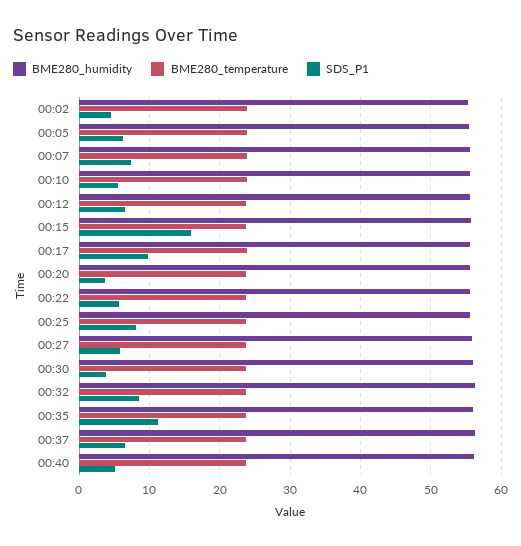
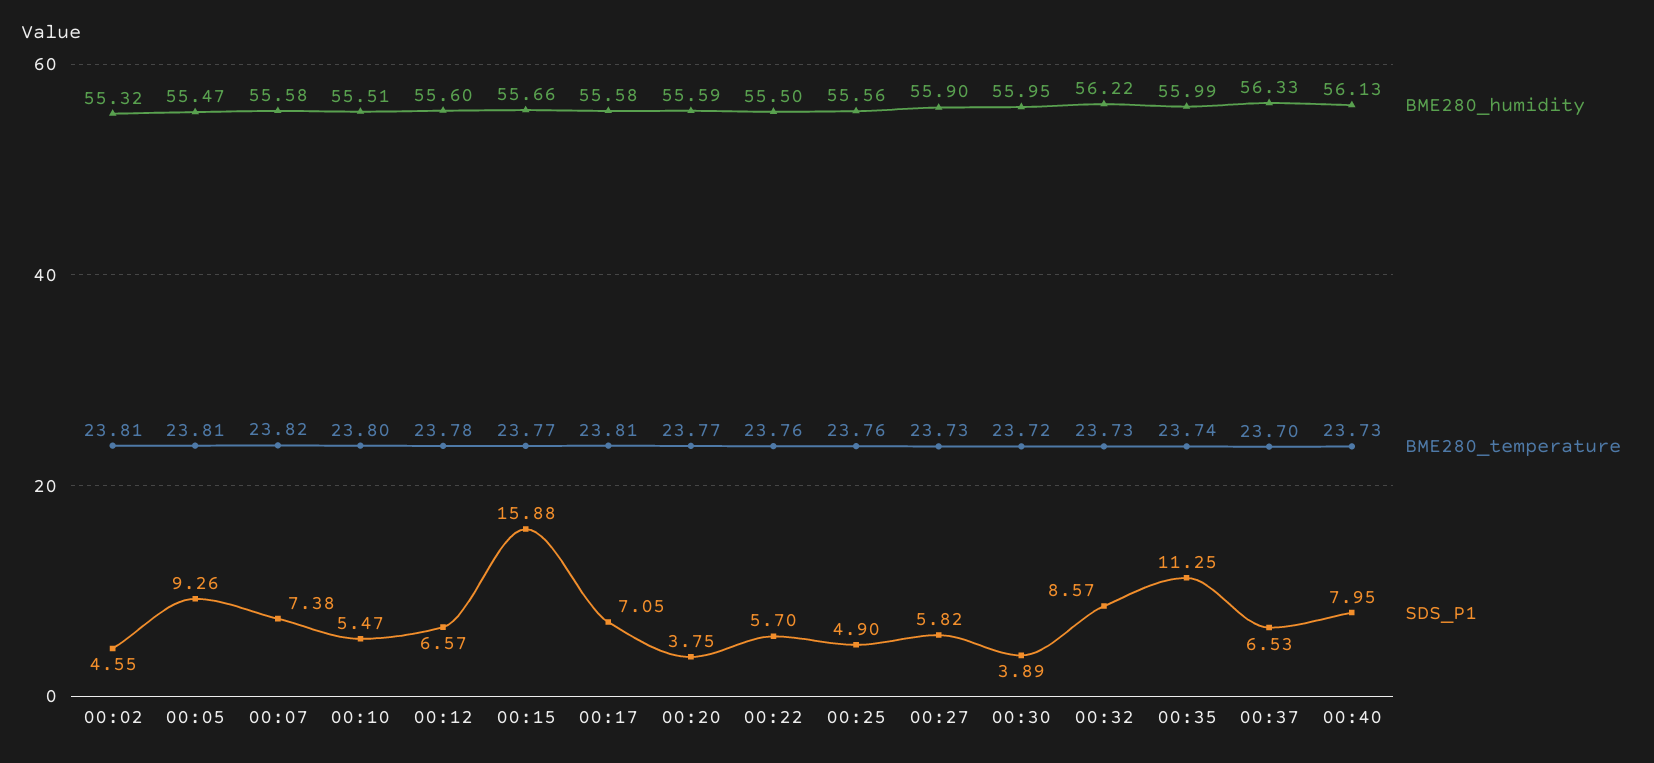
SDS_P1, 00:05: 6 -> 9.26
SDS_P1, 00:17: 10 -> 7.05
SDS_P1, 00:25: 8 -> 4.9
SDS_P1, 00:40: 5 -> 7.95

